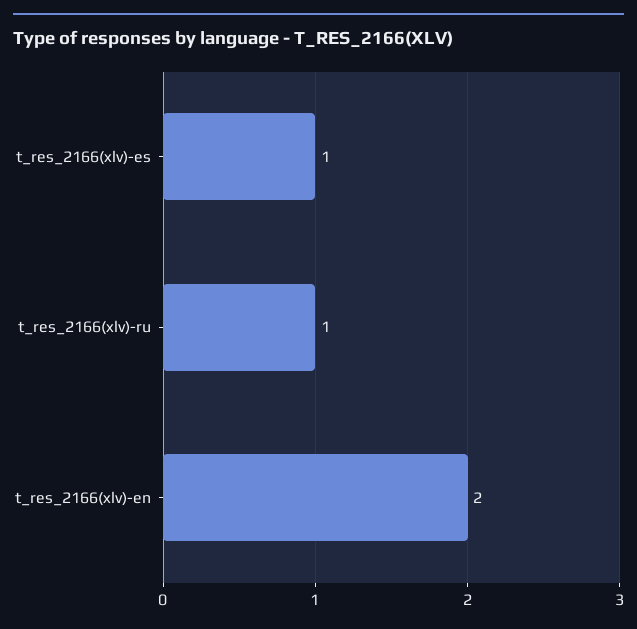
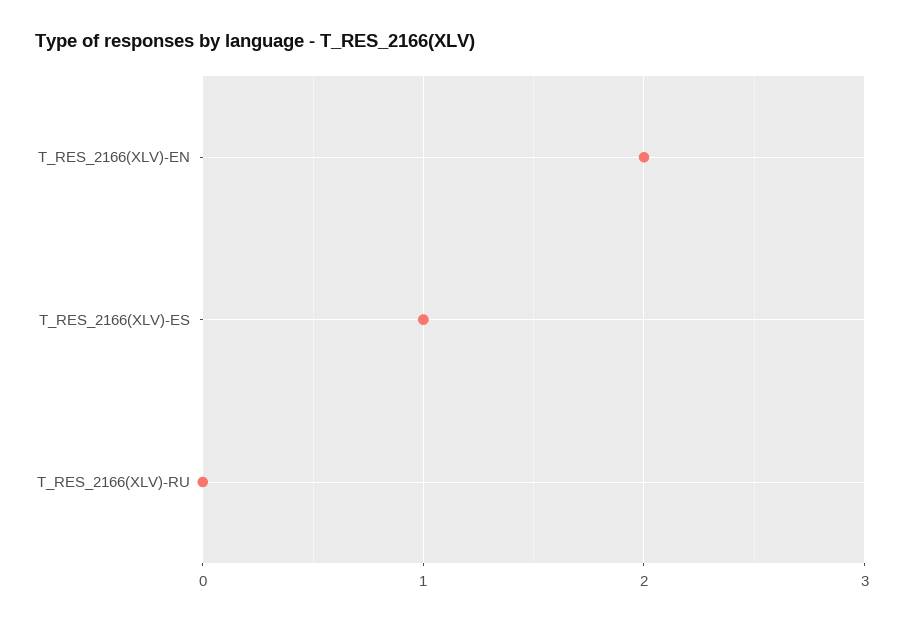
t_res_2166(xlv)-ru: 1 -> 0

